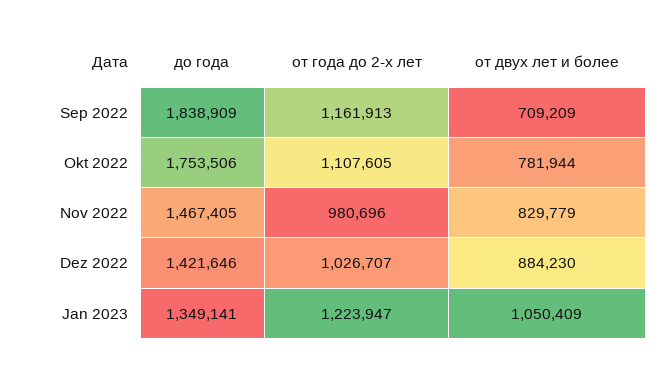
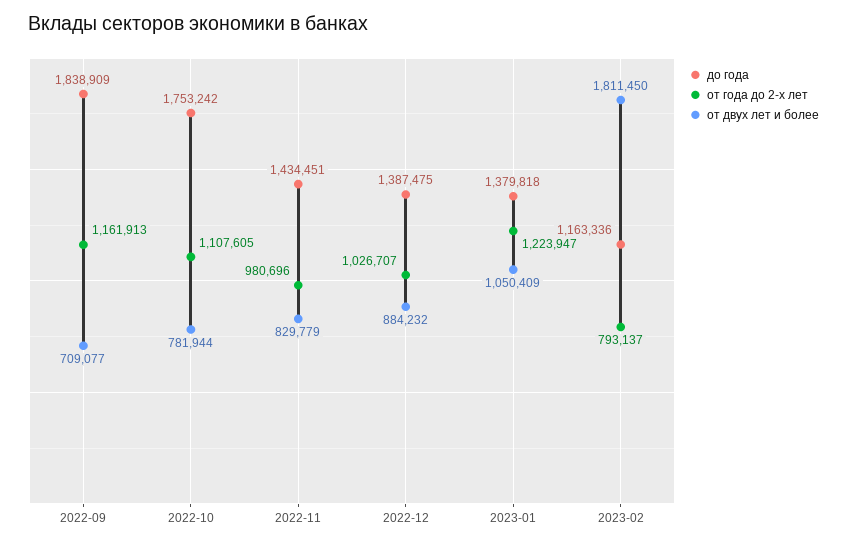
от двух лет и более, Sep 2022: 709209 -> 709077
до года, Okt 2022: 1753506 -> 1753242
до года, Nov 2022: 1467405 -> 1434451
до года, Dez 2022: 1421646 -> 1387475
от двух лет и более, Dez 2022: 884230 -> 884232
до года, Jan 2023: 1349141 -> 1379818
до года, 2023-02: none -> 1163336
от года до 2-х лет, 2023-02: none -> 793137
от двух лет и более, 2023-02: none -> 1811450

